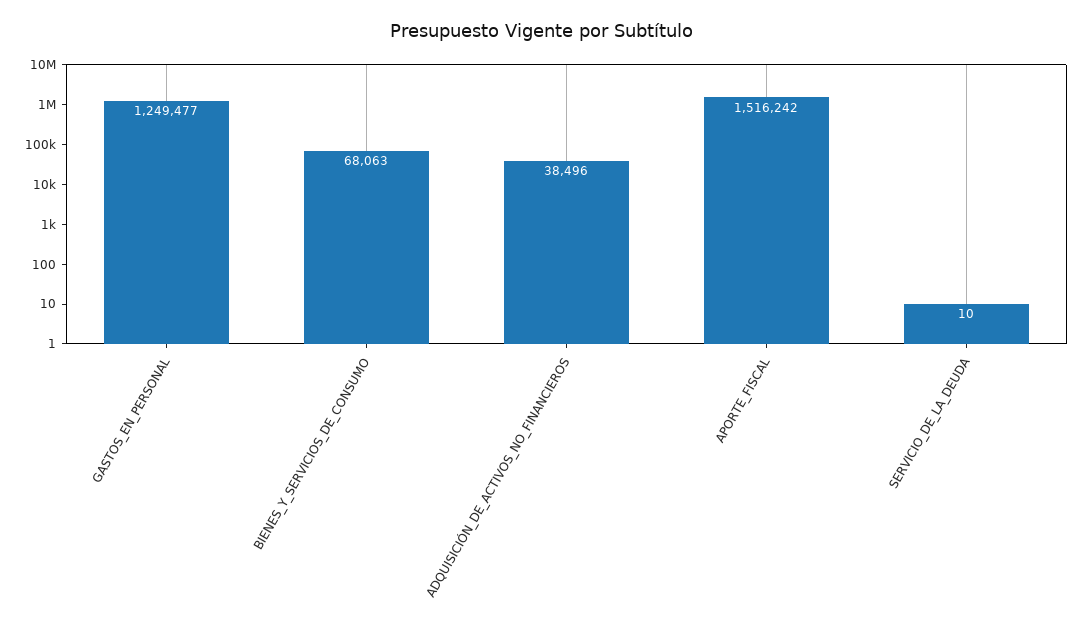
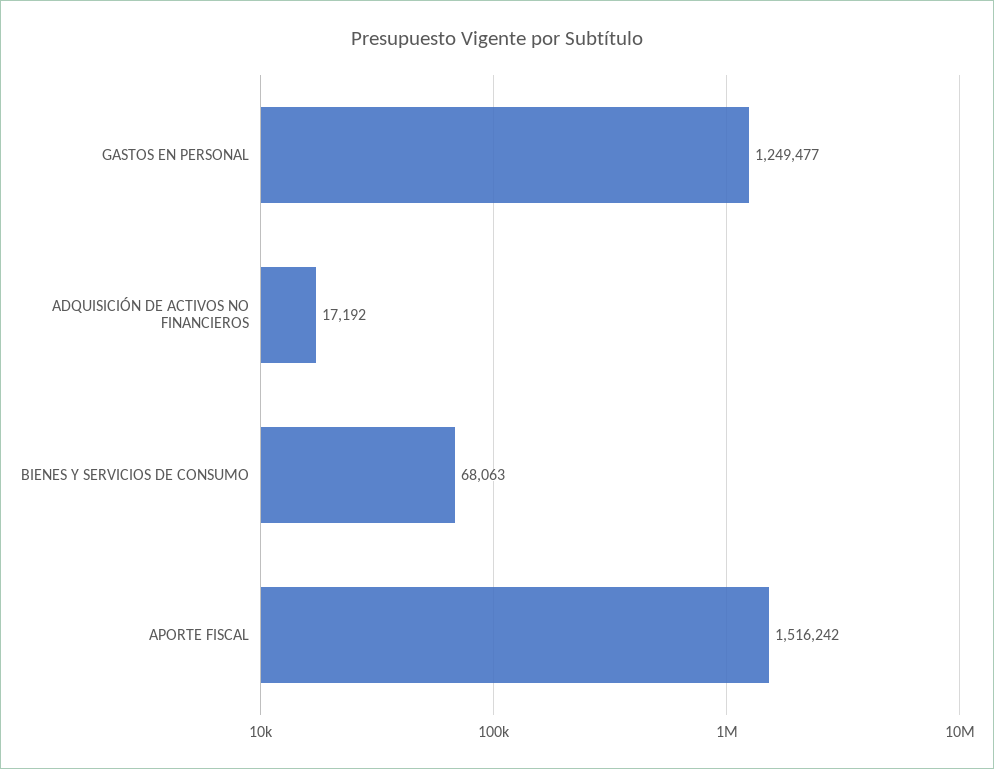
ADQUISICIÓN_DE_ACTIVOS_NO_FINANCIEROS: 38496 -> 17192
SERVICIO_DE_LA_DEUDA: 10 -> none

